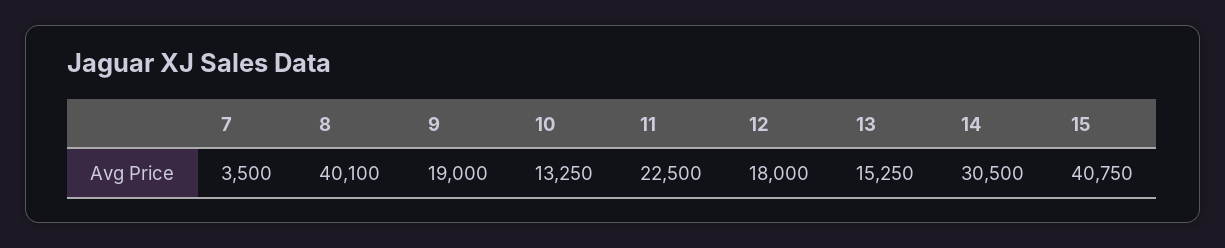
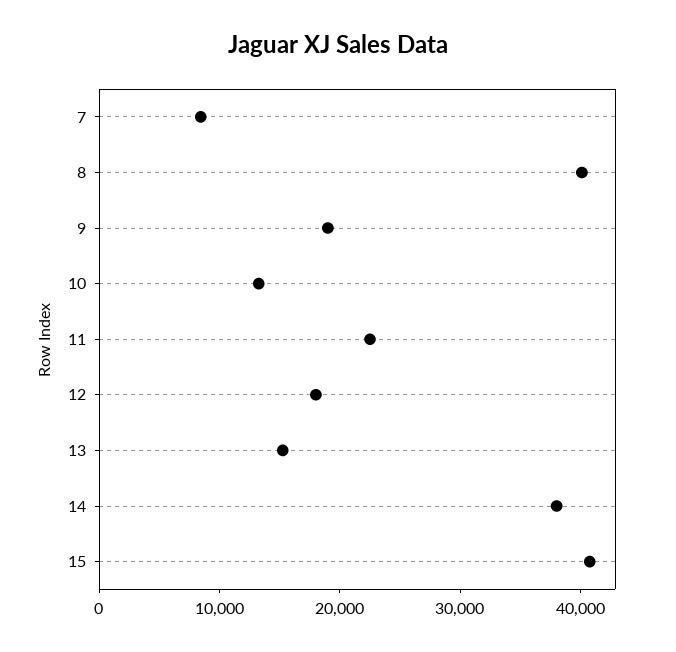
7: 3500 -> 8000
14: 30500 -> 38000

